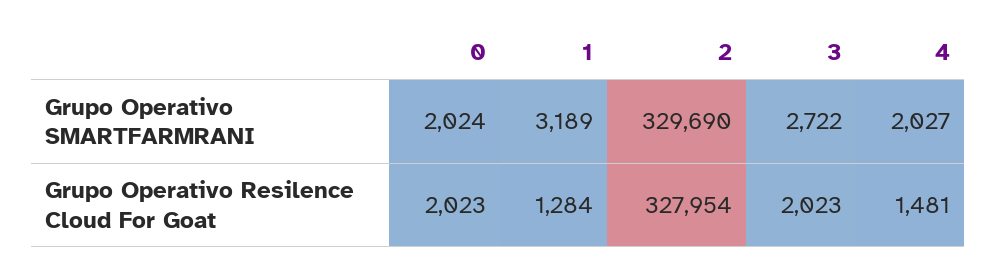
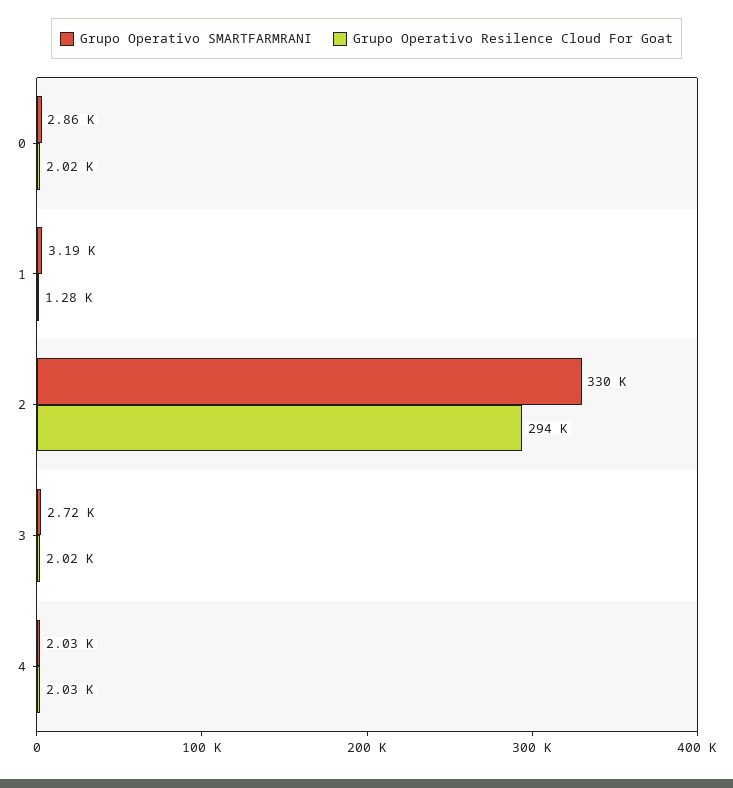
Grupo Operativo SMARTFARMRANI, 0: 2024 -> 2860
Grupo Operativo Resilence Cloud For Goat, 2: 327954 -> 294000
Grupo Operativo Resilence Cloud For Goat, 4: 1481 -> 2030

